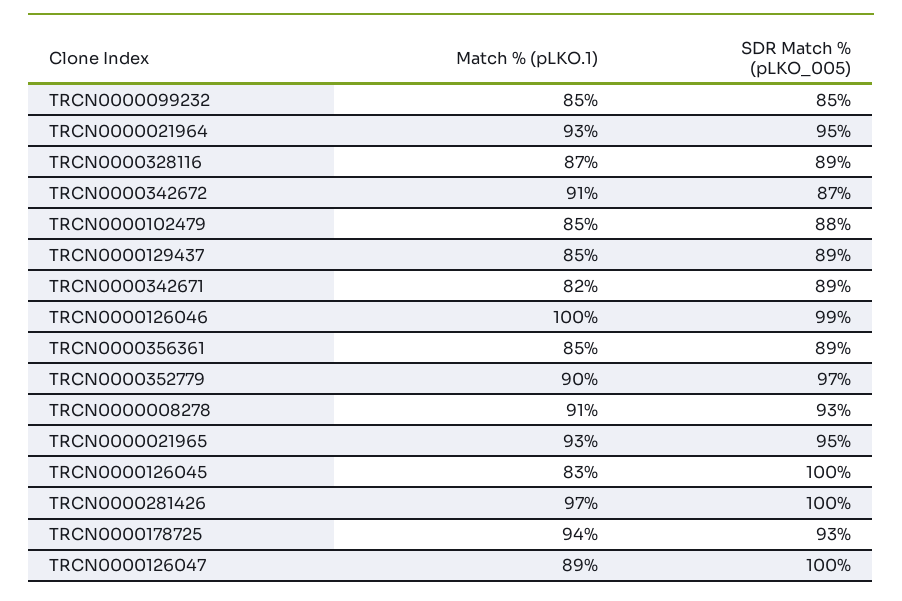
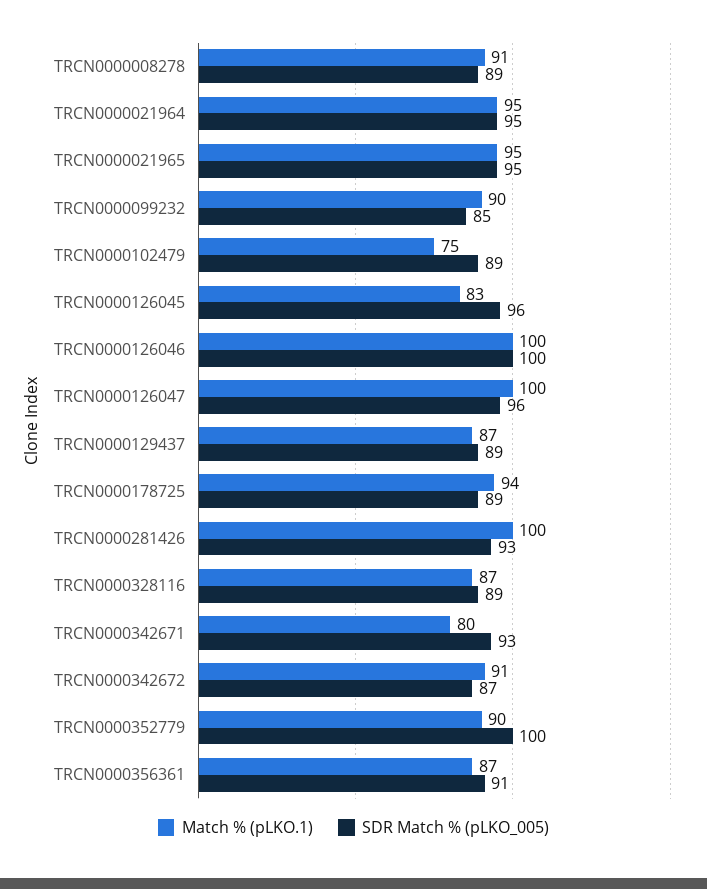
Match % (pLKO.1), TRCN0000099232: 85 -> 90
Match % (pLKO.1), TRCN0000021964: 93 -> 95
Match % (pLKO.1), TRCN0000102479: 85 -> 75
SDR Match % (pLKO_005), TRCN0000102479: 88 -> 89
Match % (pLKO.1), TRCN0000129437: 85 -> 87
Match % (pLKO.1), TRCN0000342671: 82 -> 80
SDR Match % (pLKO_005), TRCN0000342671: 89 -> 93
SDR Match % (pLKO_005), TRCN0000126046: 99 -> 100
Match % (pLKO.1), TRCN0000356361: 85 -> 87
SDR Match % (pLKO_005), TRCN0000356361: 89 -> 91
SDR Match % (pLKO_005), TRCN0000352779: 97 -> 100
SDR Match % (pLKO_005), TRCN0000008278: 93 -> 89
Match % (pLKO.1), TRCN0000021965: 93 -> 95
SDR Match % (pLKO_005), TRCN0000126045: 100 -> 96
Match % (pLKO.1), TRCN0000281426: 97 -> 100
SDR Match % (pLKO_005), TRCN0000281426: 100 -> 93
SDR Match % (pLKO_005), TRCN0000178725: 93 -> 89
Match % (pLKO.1), TRCN0000126047: 89 -> 100
SDR Match % (pLKO_005), TRCN0000126047: 100 -> 96

